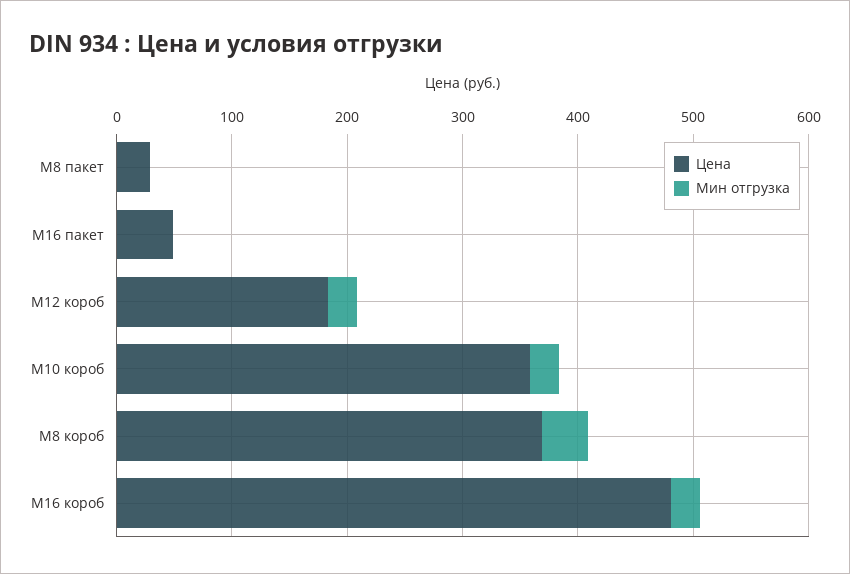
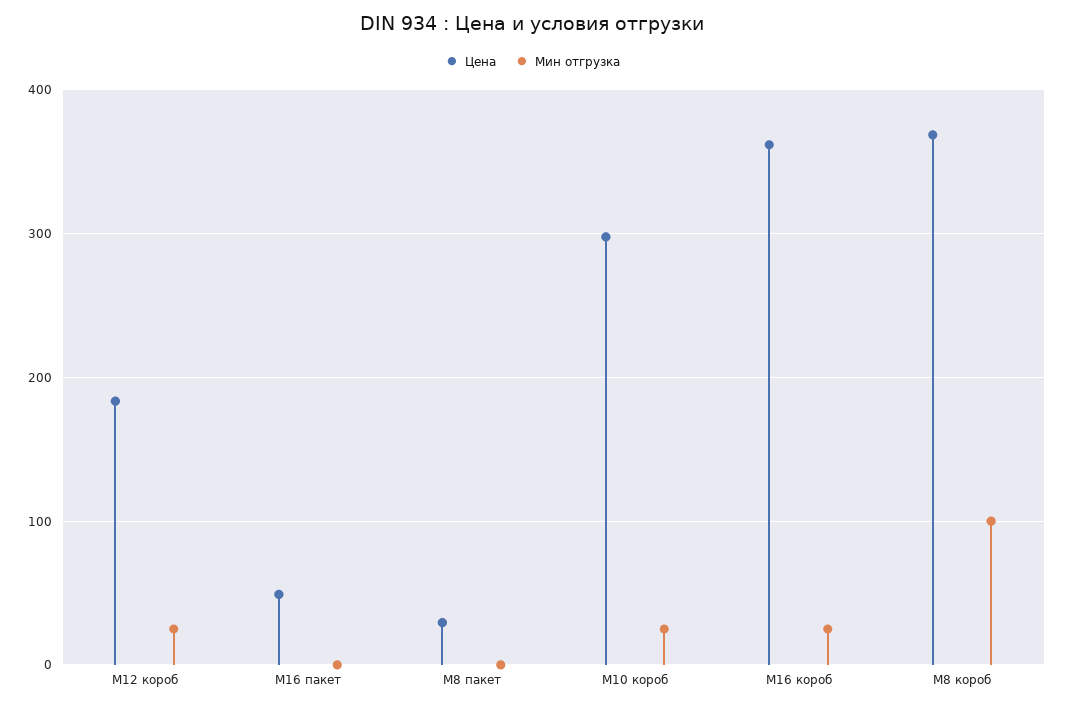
Цена, M10 короб: 360 -> 300
Мин отгрузка, M8 короб: 40 -> 100
Цена, M16 короб: 480 -> 360

